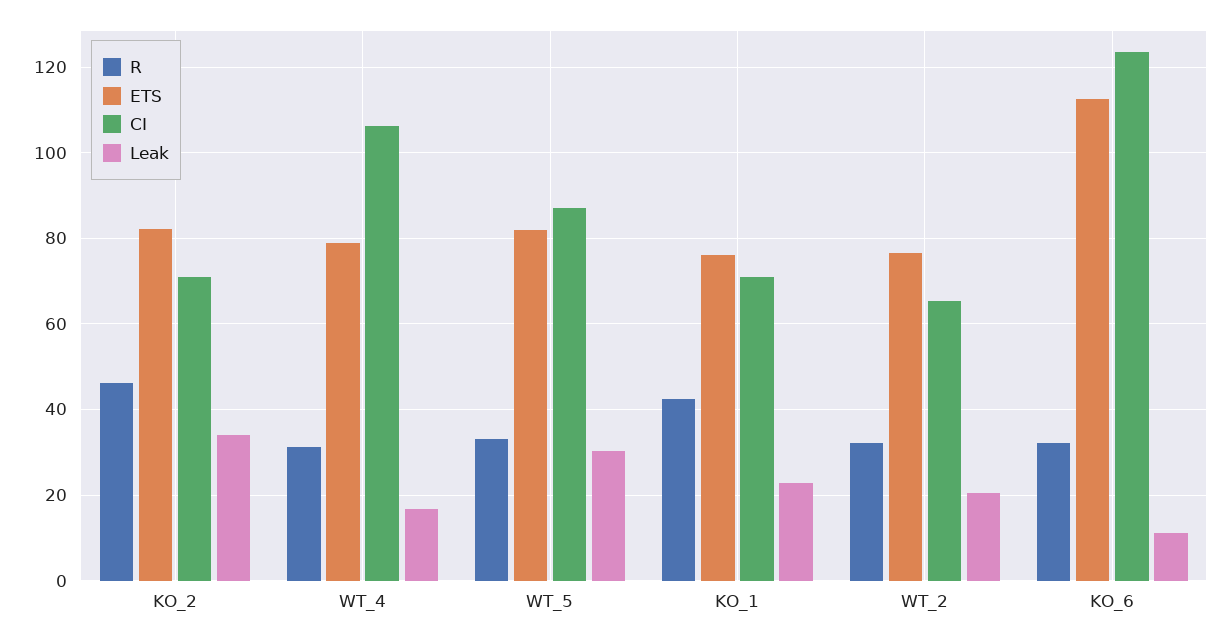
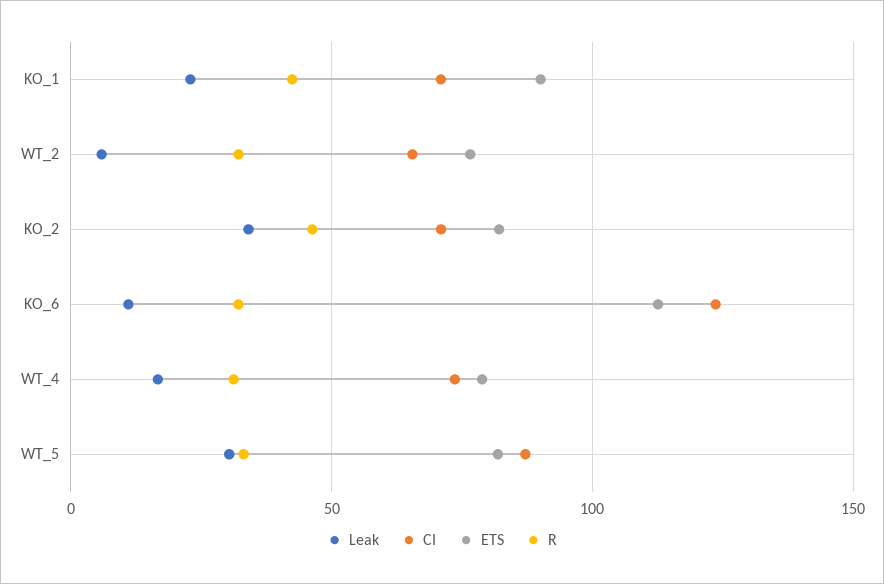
CI, WT_4: 106 -> 75
ETS, KO_1: 76 -> 90
Leak, WT_2: 20 -> 5

